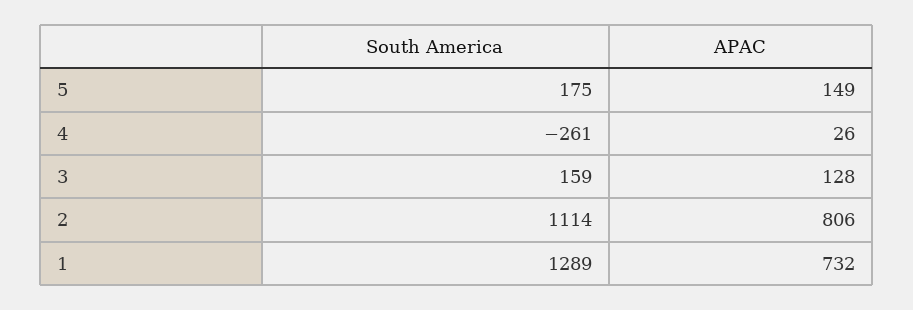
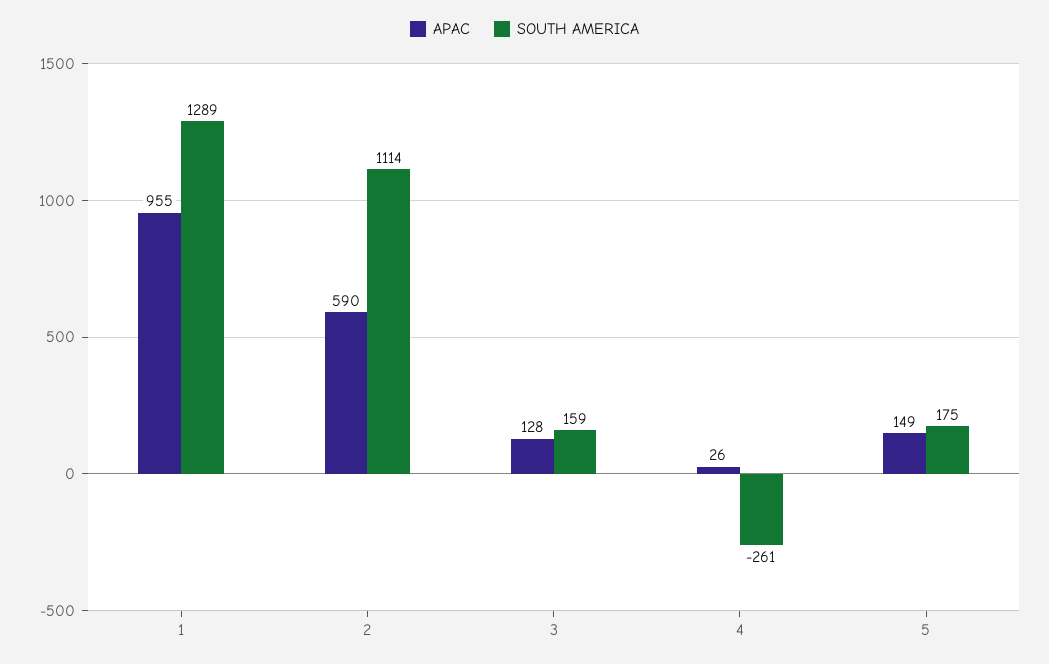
APAC, 2: 806 -> 590
APAC, 1: 732 -> 955

